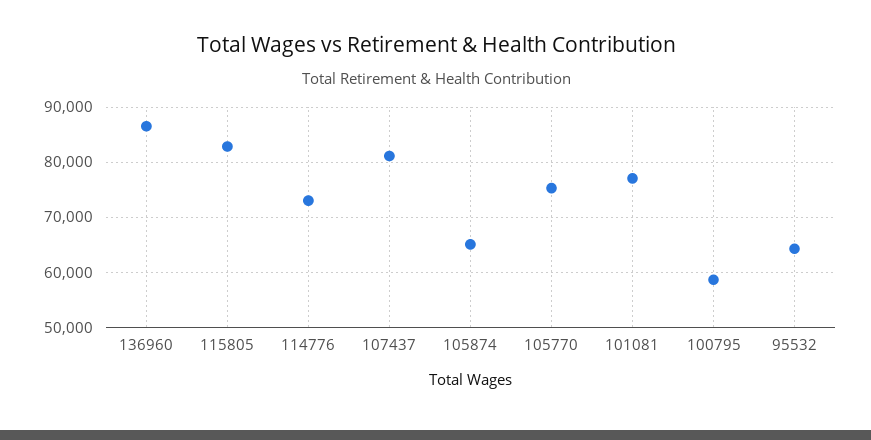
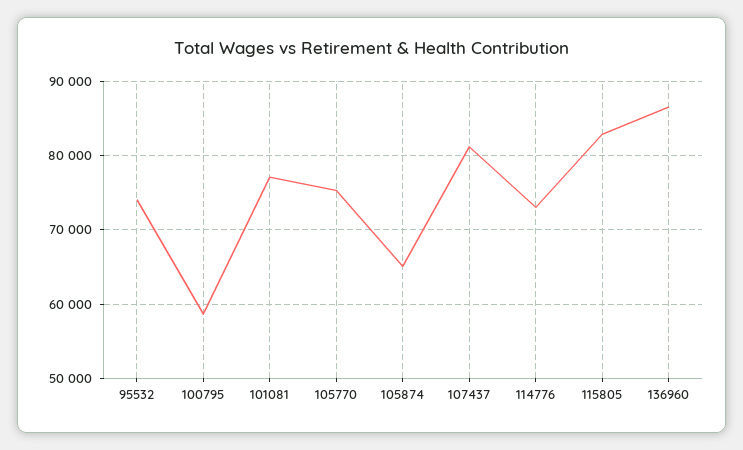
95532: 64000 -> 74000

